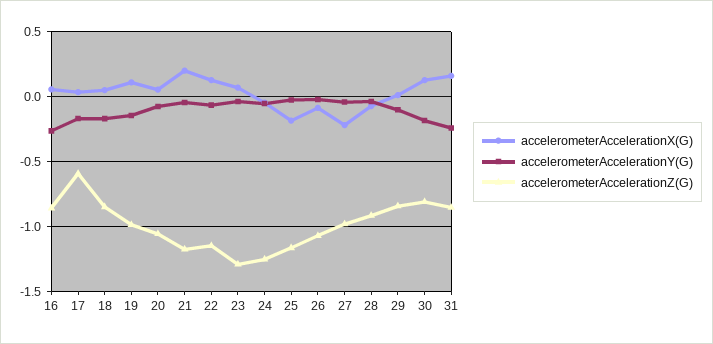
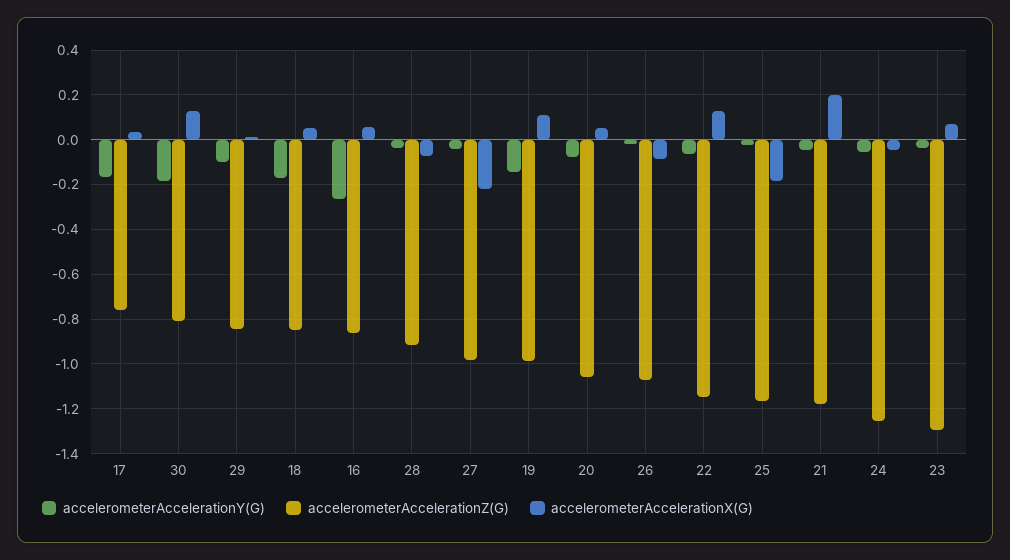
accelerometerAccelerationZ(G), 17: -0.6 -> -0.75
accelerometerAccelerationX(G), 31: 0.15 -> none
accelerometerAccelerationY(G), 31: -0.25 -> none
accelerometerAccelerationZ(G), 31: -0.85 -> none

